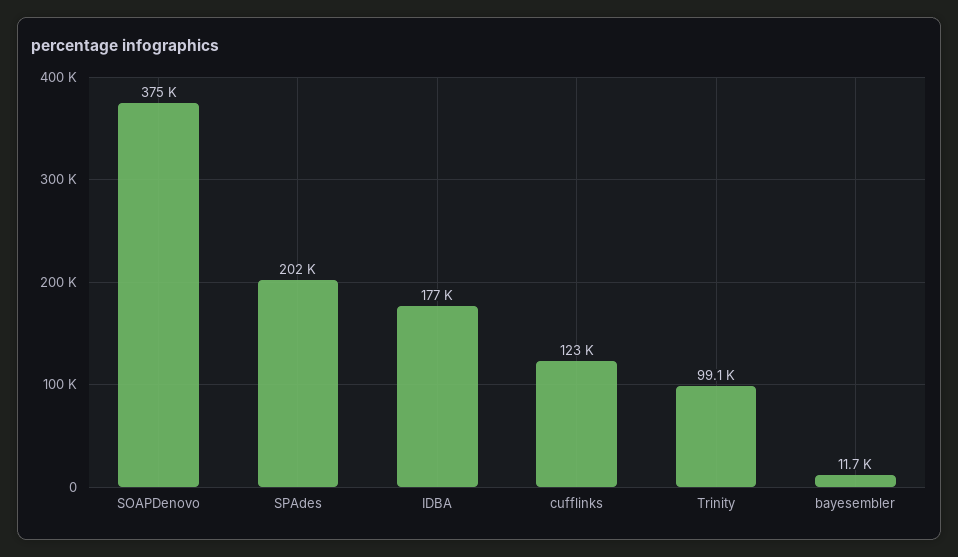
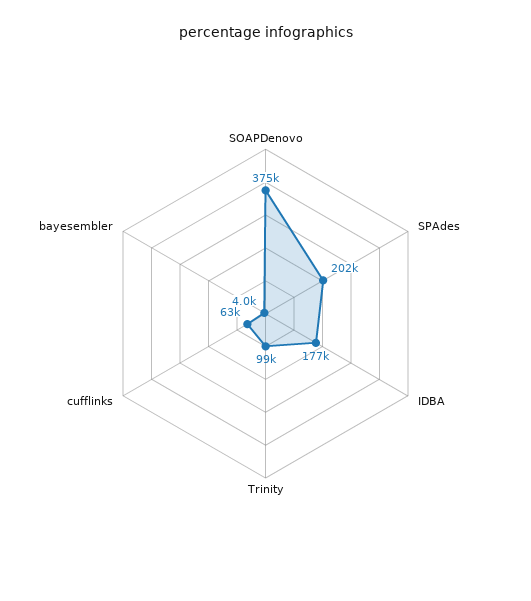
cufflinks: 123000 -> 63000
bayesembler: 11700 -> 4000

